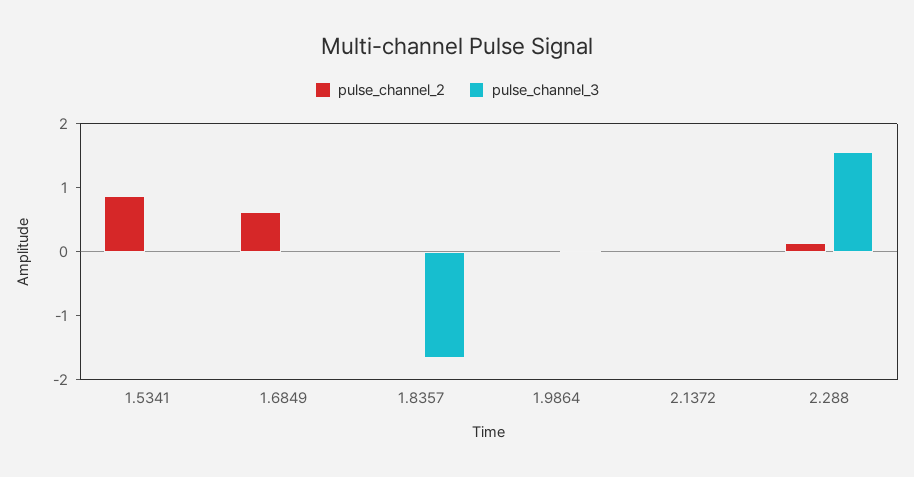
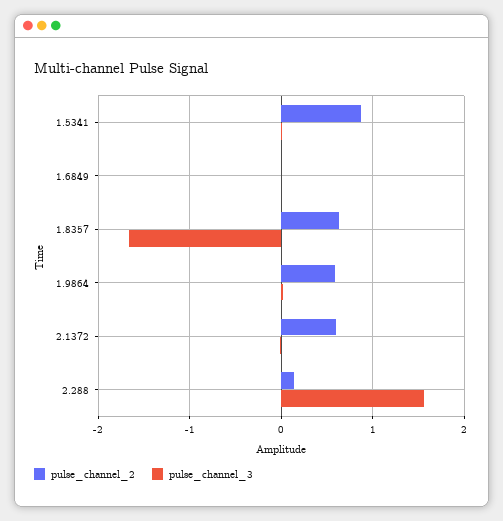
pulse_channel_2, 1.6849: 0.6 -> 0
pulse_channel_2, 1.8357: 0 -> 0.6
pulse_channel_2, 1.9864: 0 -> 0.6
pulse_channel_2, 2.1372: 0 -> 0.6

